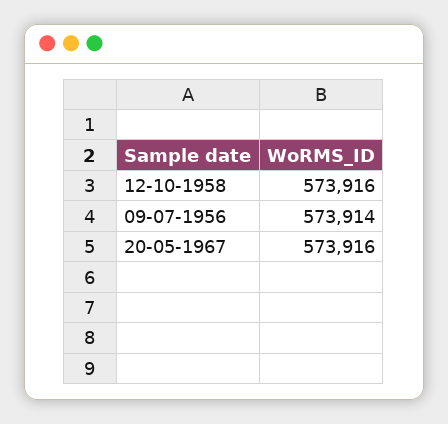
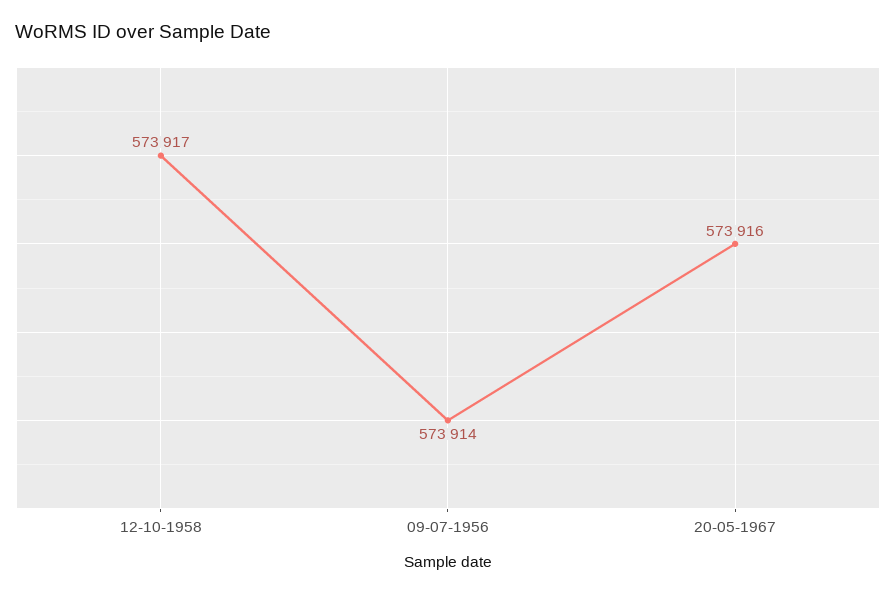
12-10-1958: 573916 -> 573917

